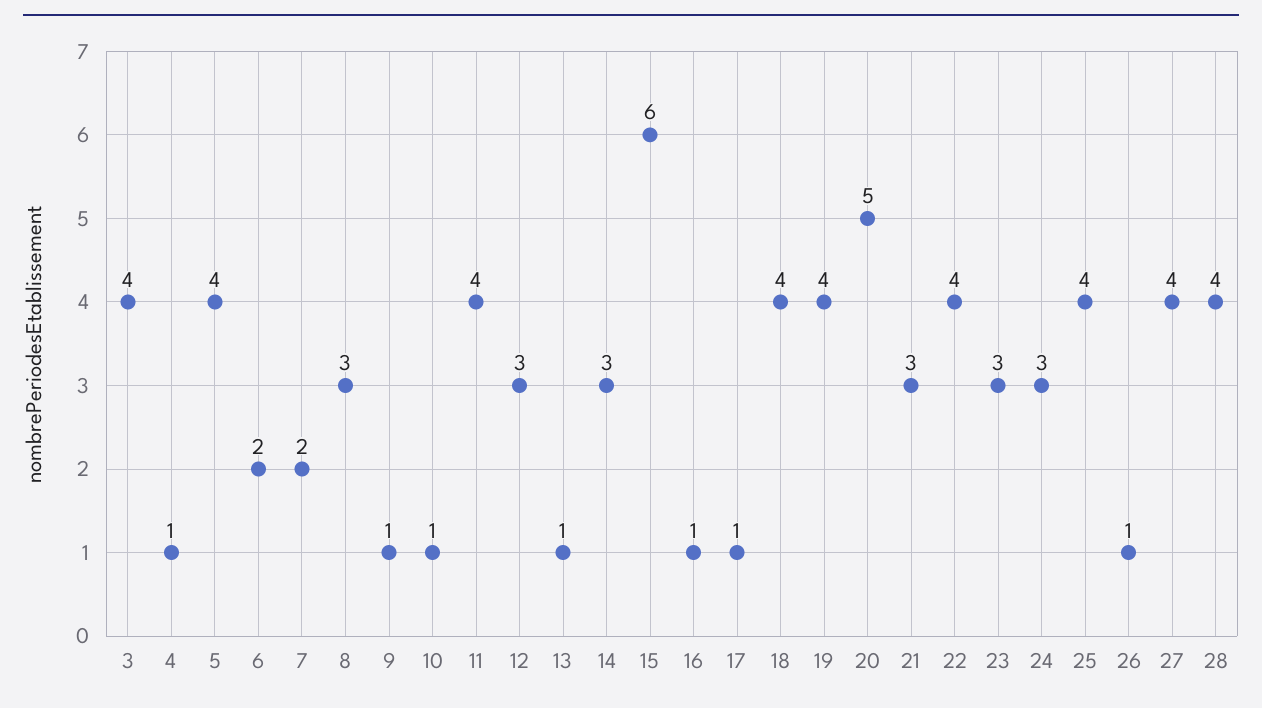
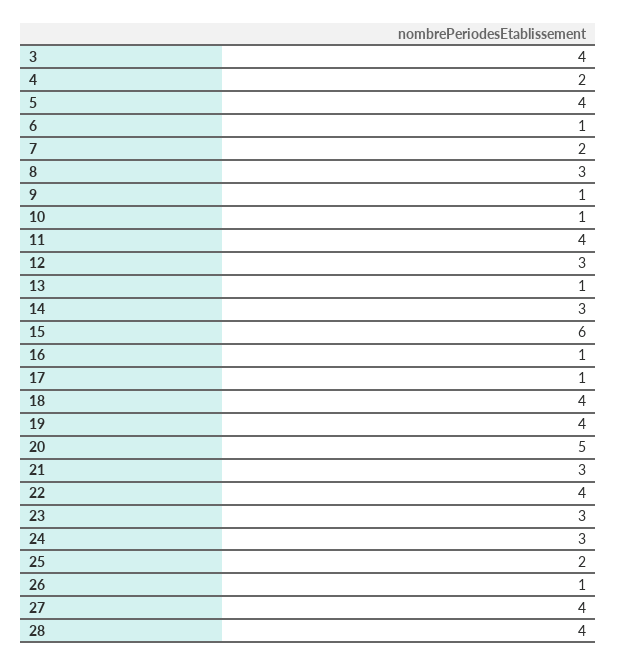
4: 1 -> 2
6: 2 -> 1
25: 4 -> 2

